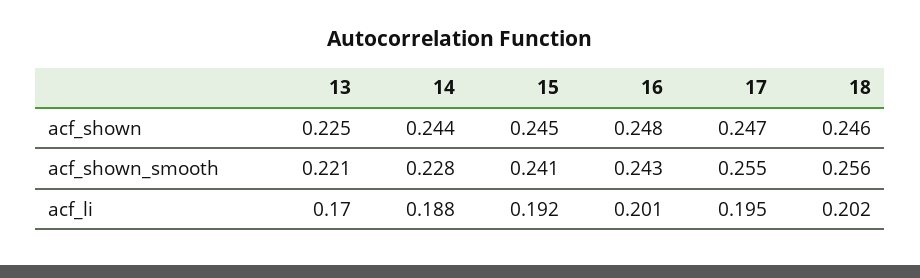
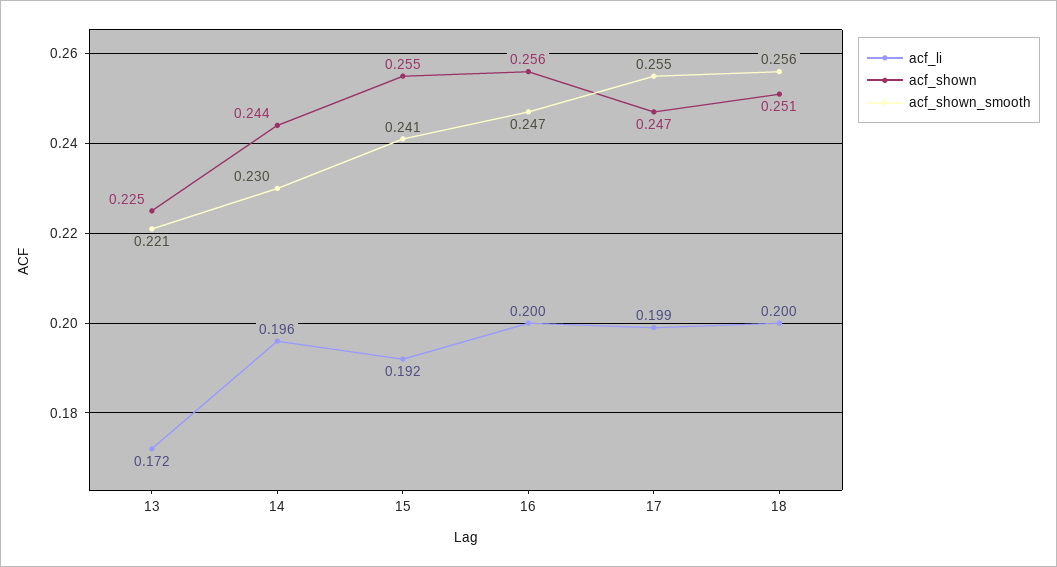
acf_shown, 15: 0.245 -> 0.255
acf_shown, 16: 0.248 -> 0.256
acf_shown, 18: 0.246 -> 0.251
acf_shown_smooth, 14: 0.228 -> 0.23
acf_shown_smooth, 16: 0.243 -> 0.247
acf_li, 13: 0.17 -> 0.172
acf_li, 14: 0.188 -> 0.196
acf_li, 16: 0.201 -> 0.2
acf_li, 17: 0.195 -> 0.199
acf_li, 18: 0.202 -> 0.2

